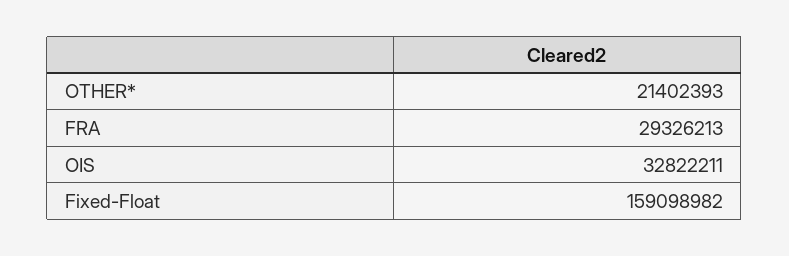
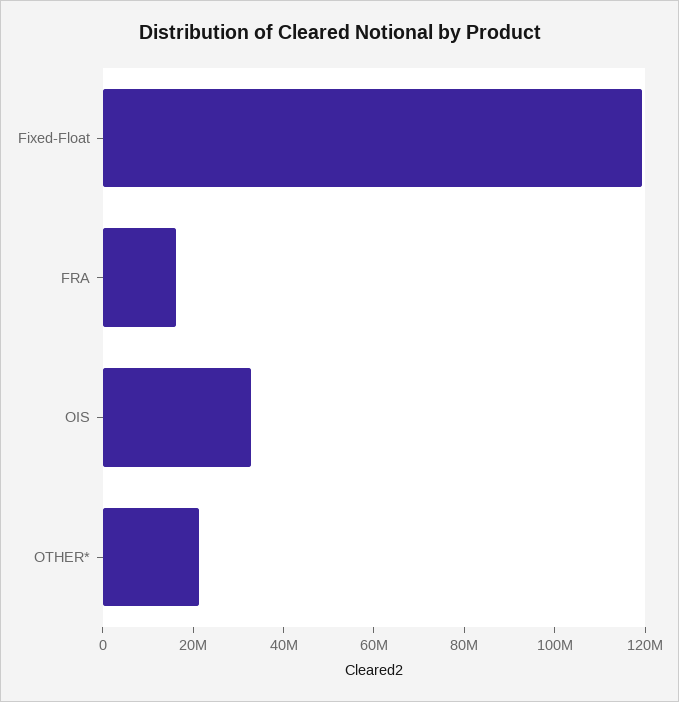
FRA: 29326213 -> 15000000
Fixed-Float: 159098982 -> 120000000

